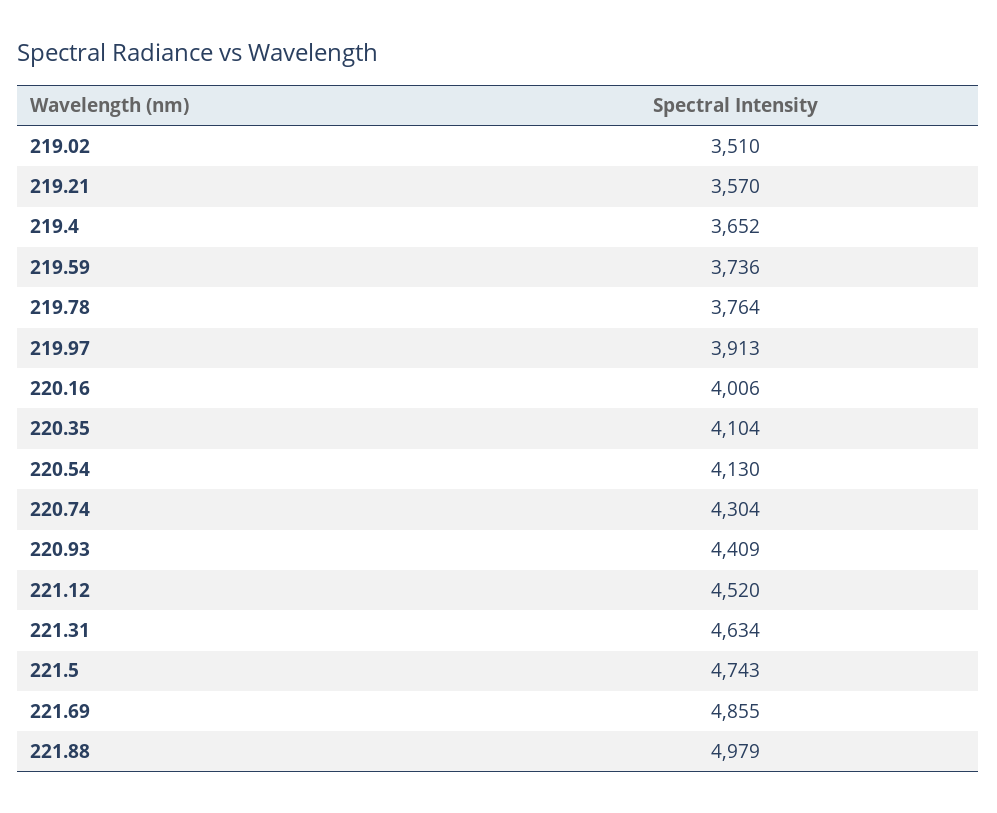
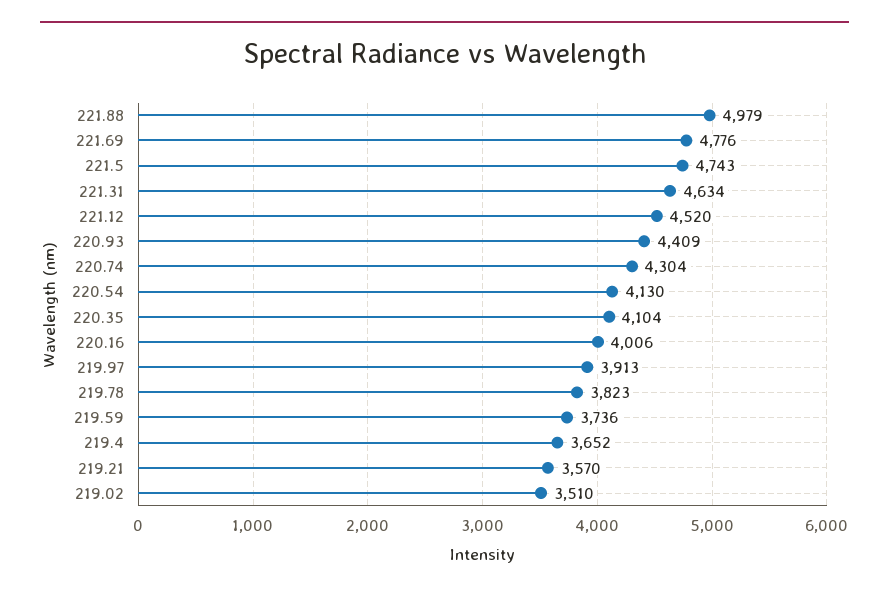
219.78: 3764 -> 3823
221.69: 4855 -> 4776

